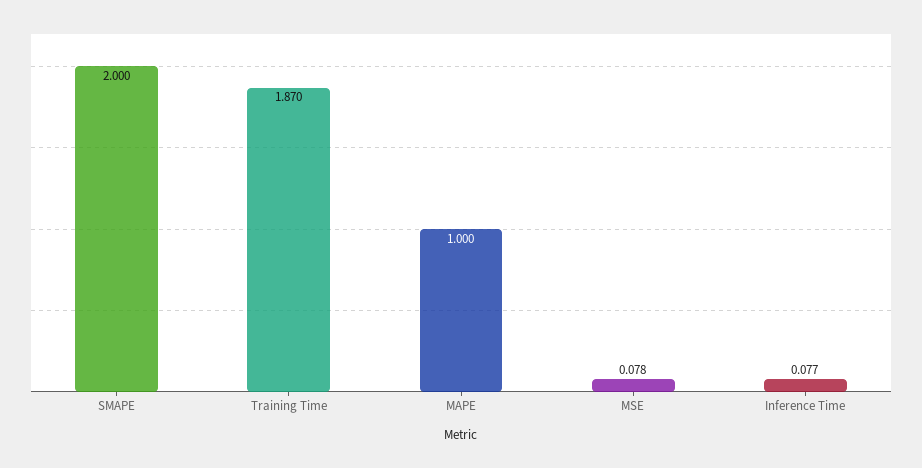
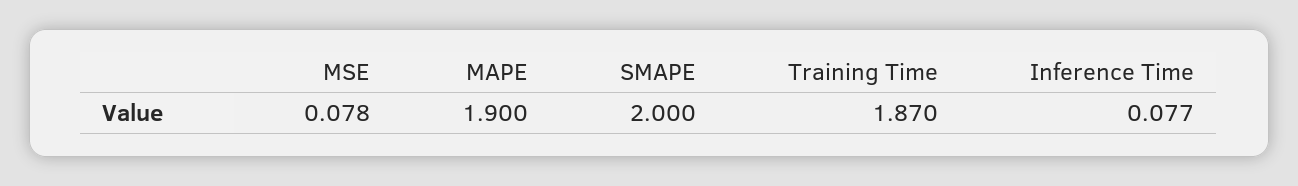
MAPE: 1 -> 1.9

